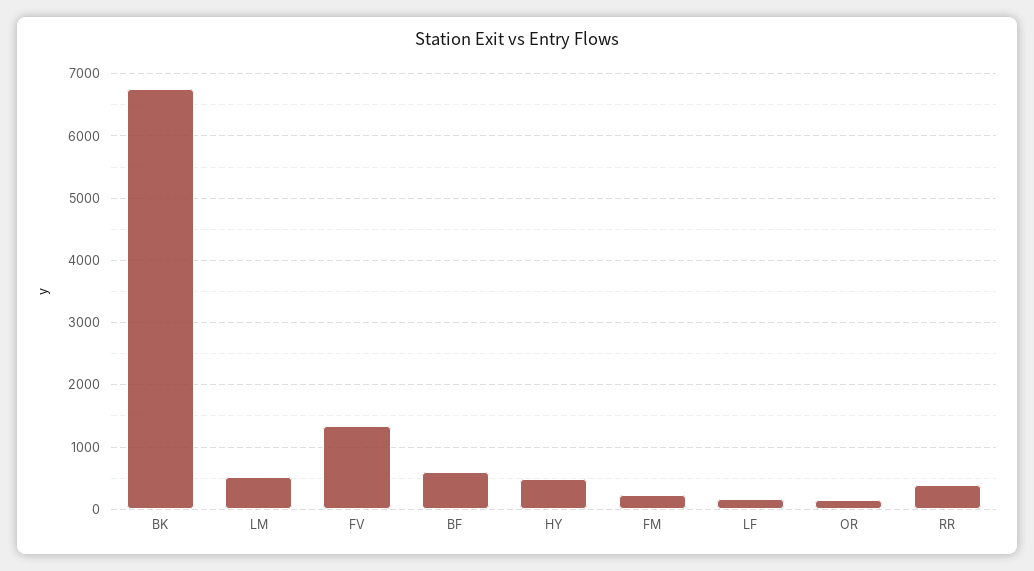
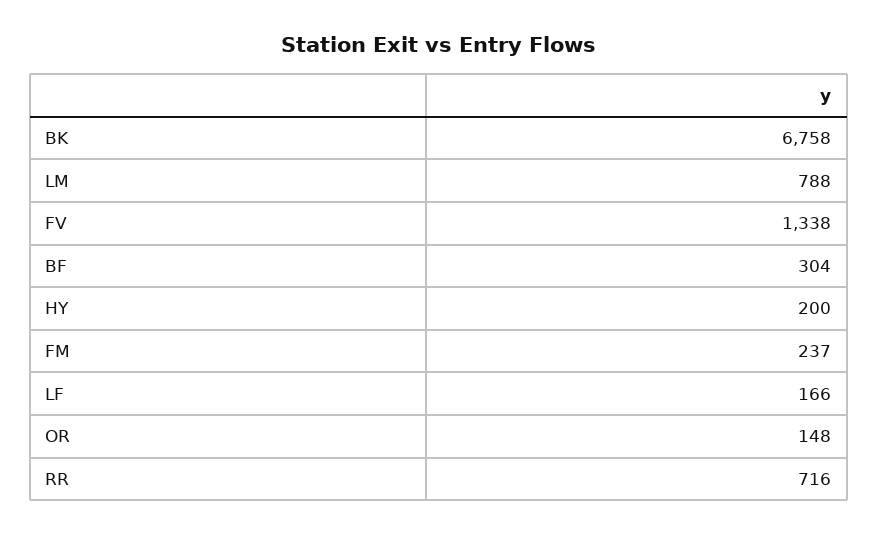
LM: 500 -> 788
BF: 600 -> 304
HY: 500 -> 200
RR: 400 -> 716

